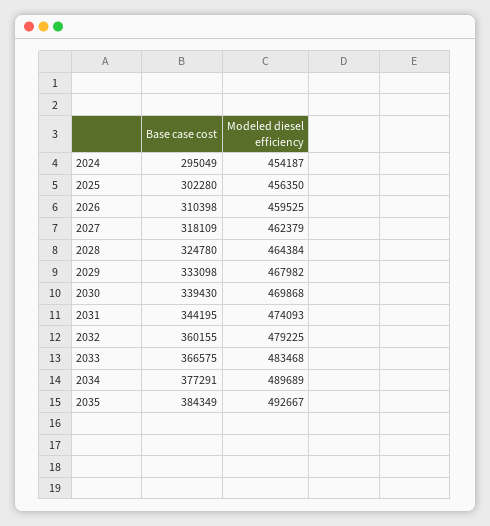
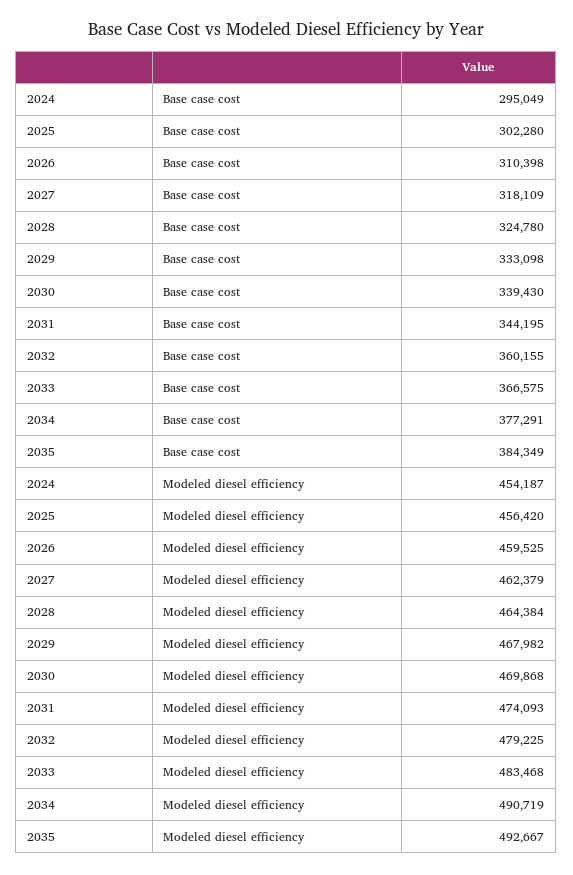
Modeled diesel efficiency, 2025: 456350 -> 456420
Modeled diesel efficiency, 2034: 489689 -> 490719

